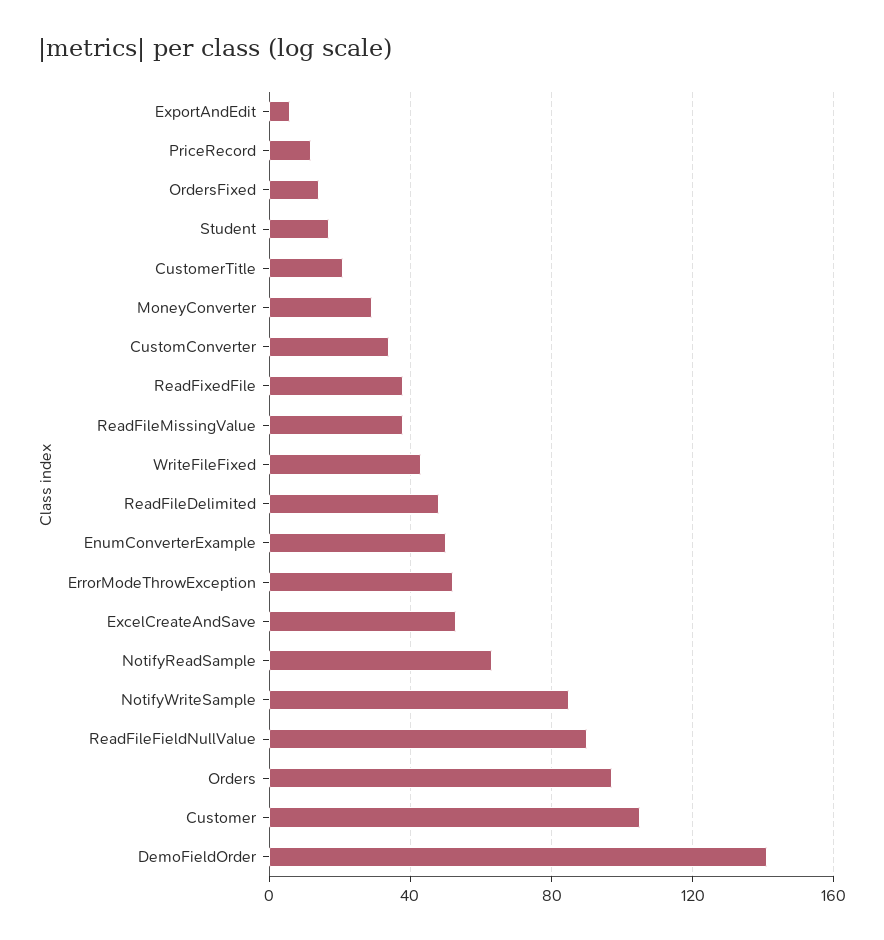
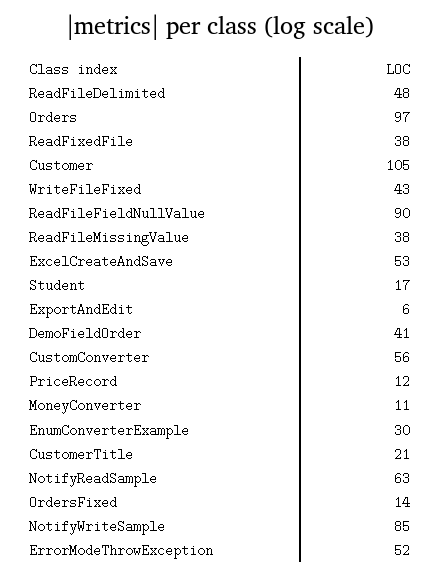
MoneyConverter: 30 -> 11
CustomConverter: 35 -> 56
EnumConverterExample: 50 -> 30
DemoFieldOrder: 140 -> 41

